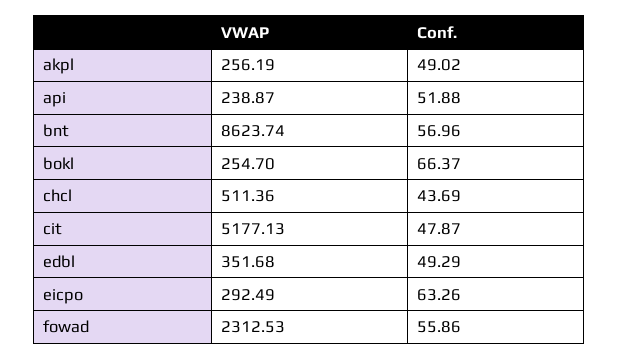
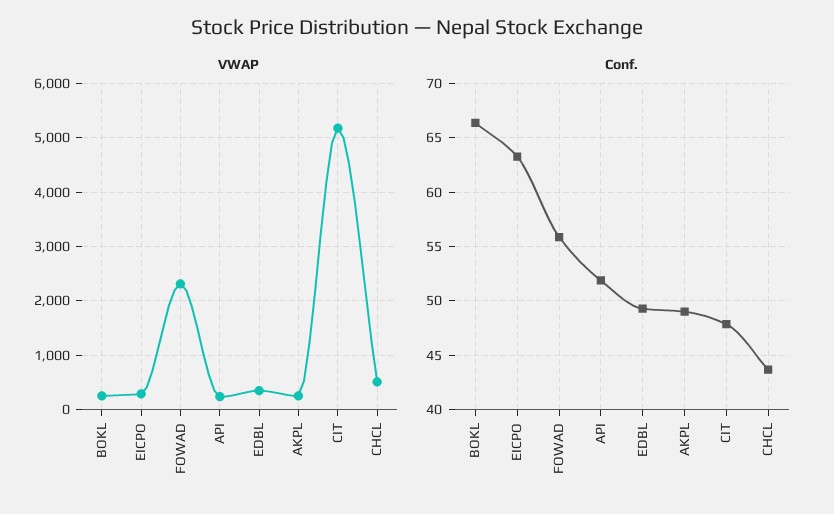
VWAP, bnt: 8623.74 -> none
Conf., bnt: 56.96 -> none

